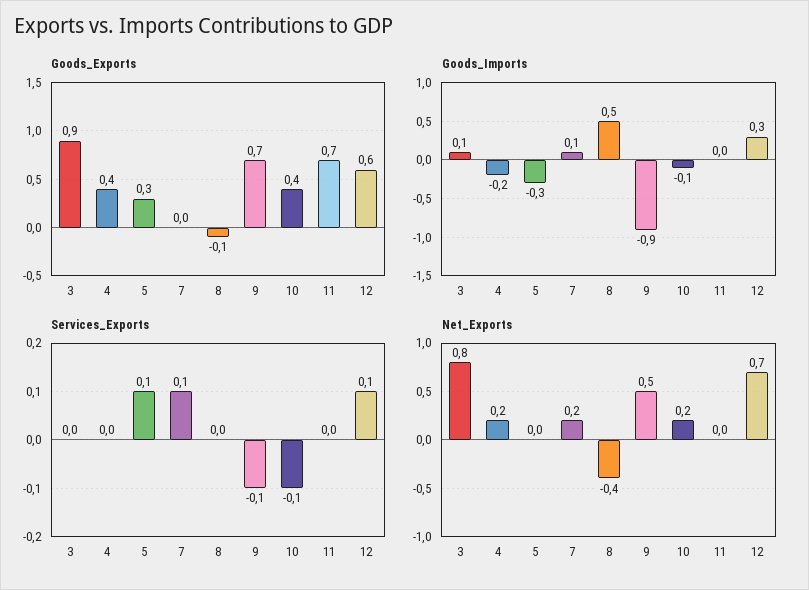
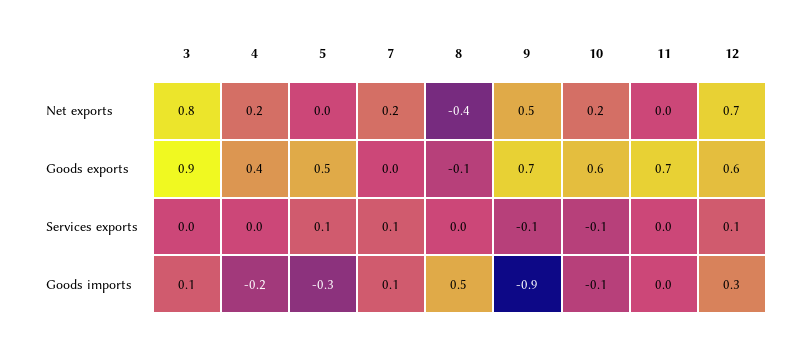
Goods_Exports, 5: 0.3 -> 0.5
Goods_Exports, 10: 0.4 -> 0.6

